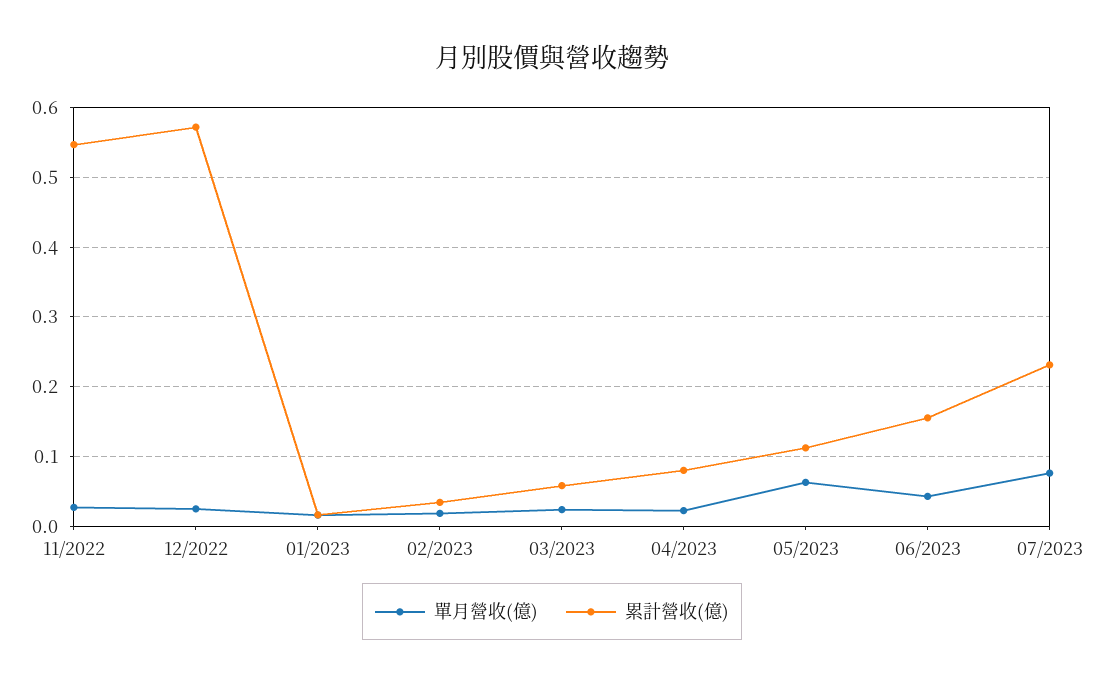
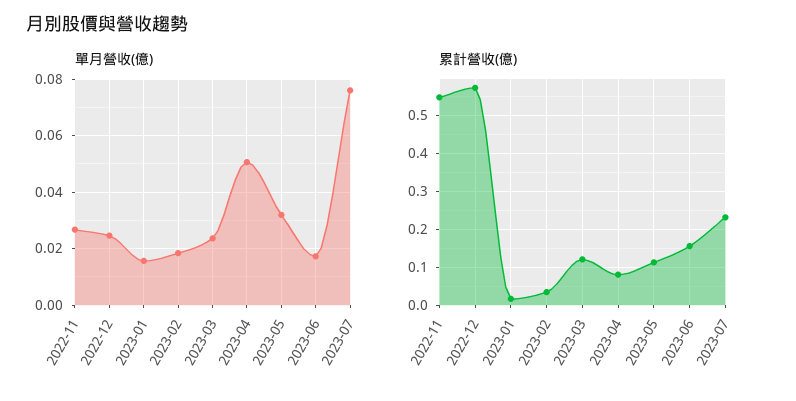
累計營收(億), 03/2023: 0.06 -> 0.12
單月營收(億), 04/2023: 0.02 -> 0.05
單月營收(億), 05/2023: 0.06 -> 0.0325
單月營收(億), 06/2023: 0.04 -> 0.0175

